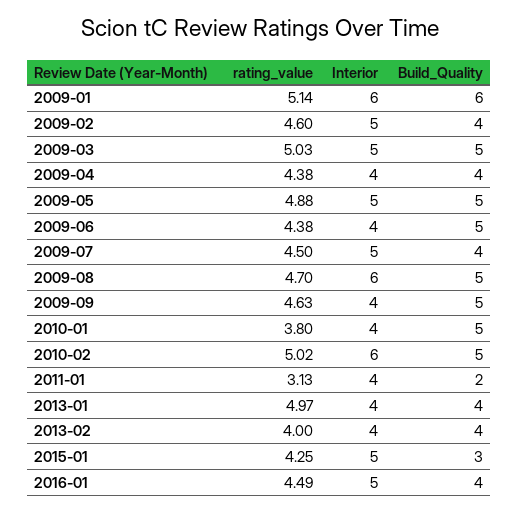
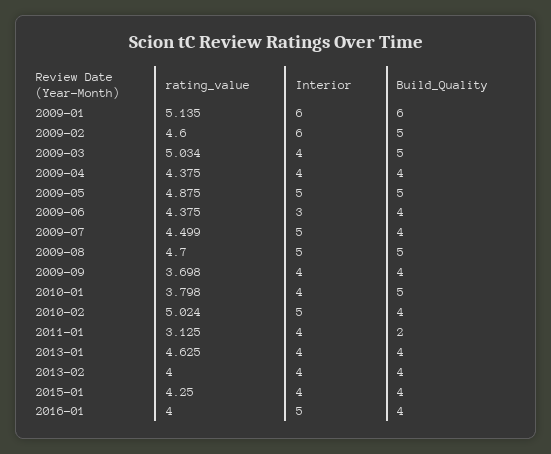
Interior, 2009-02: 5 -> 6
Build_Quality, 2009-02: 4 -> 5
Interior, 2009-03: 5 -> 4
Interior, 2009-06: 4 -> 3
Build_Quality, 2009-06: 5 -> 4
Interior, 2009-08: 6 -> 5
rating_value, 2009-09: 4.63 -> 3.698
Build_Quality, 2009-09: 5 -> 4
Interior, 2010-02: 6 -> 5
Build_Quality, 2010-02: 5 -> 4
rating_value, 2013-01: 4.97 -> 4.625
Interior, 2015-01: 5 -> 4
Build_Quality, 2015-01: 3 -> 4
rating_value, 2016-01: 4.49 -> 4

